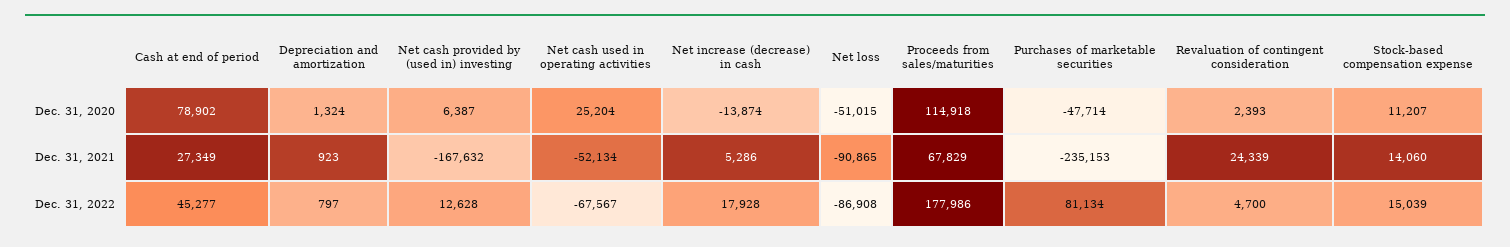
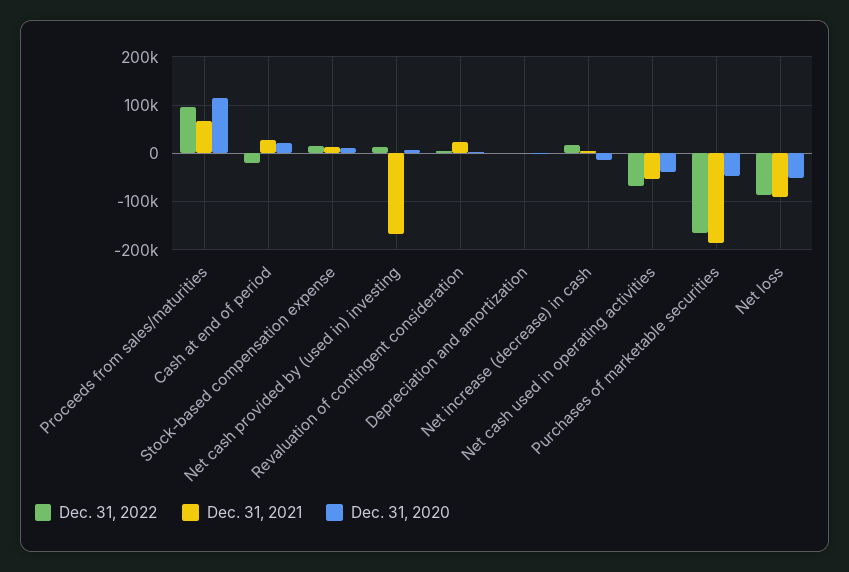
Dec. 31, 2020, Cash at end of period: 78902 -> 20000
Dec. 31, 2020, Net cash used in operating activities: 25204 -> -40000
Dec. 31, 2021, Purchases of marketable securities: -235153 -> -180000
Dec. 31, 2022, Cash at end of period: 45277 -> -20000
Dec. 31, 2022, Proceeds from sales/maturities: 177986 -> 100000
Dec. 31, 2022, Purchases of marketable securities: 81134 -> -160000

